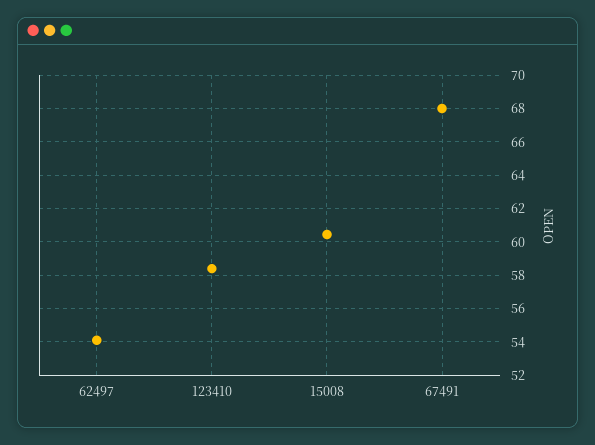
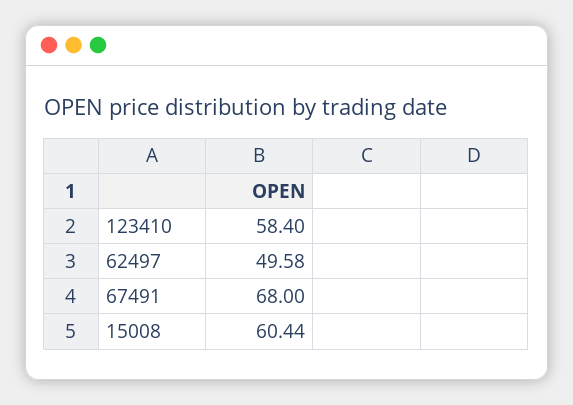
62497: 54 -> 49.58

